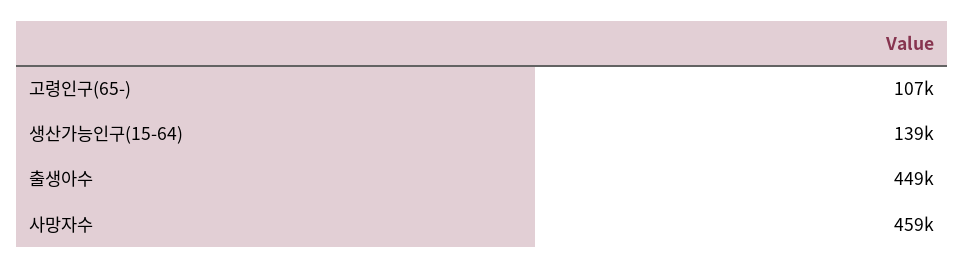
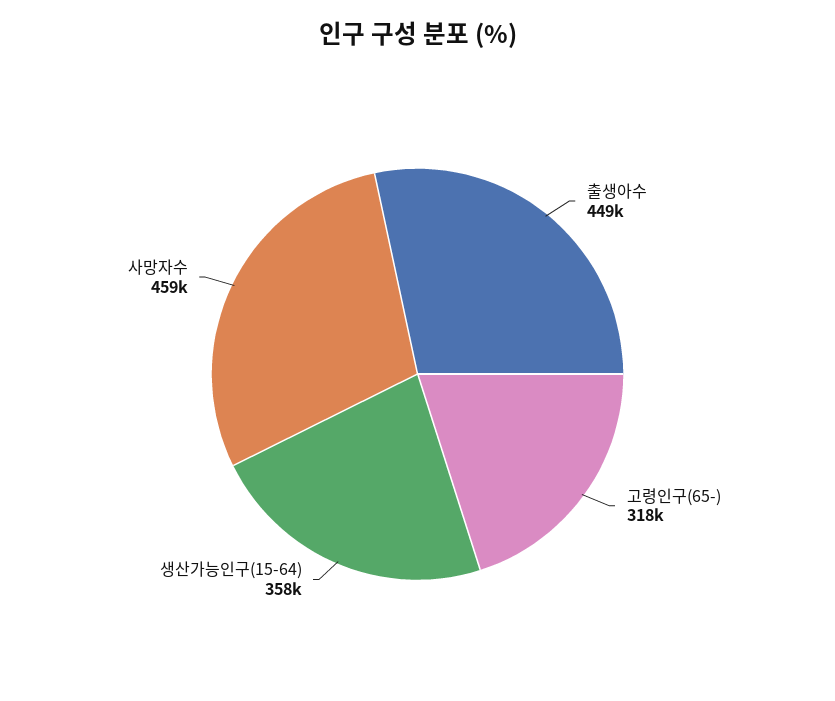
고령인구(65-): 107000 -> 318000
생산가능인구(15-64): 139000 -> 358000

